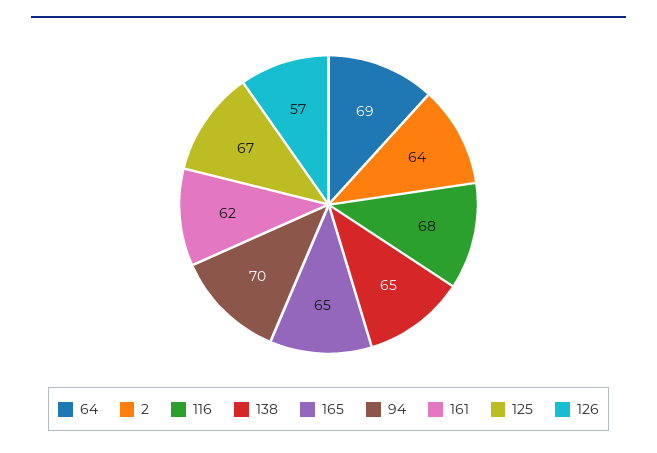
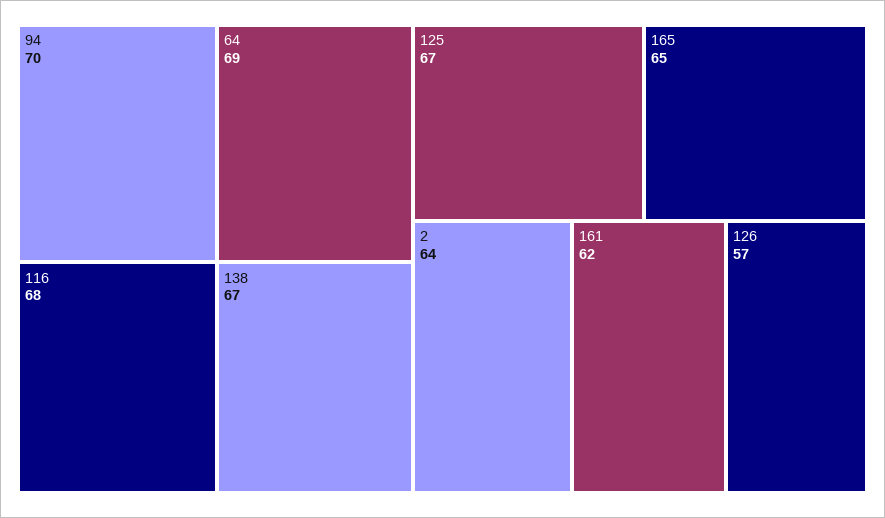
138: 65 -> 67

